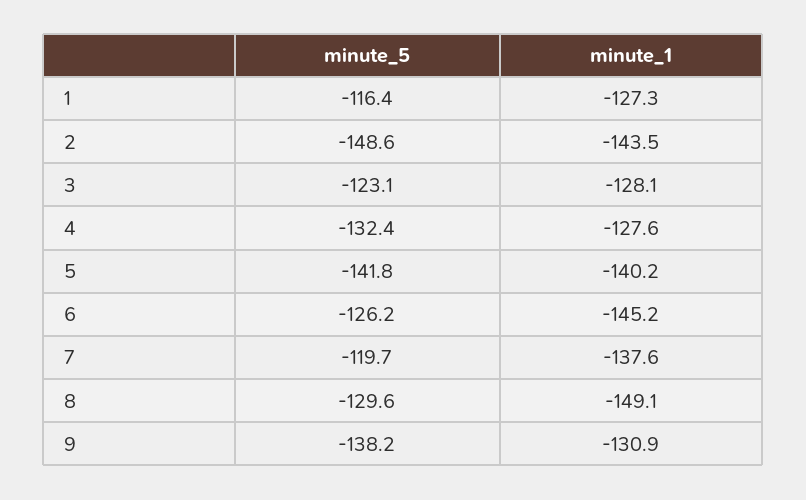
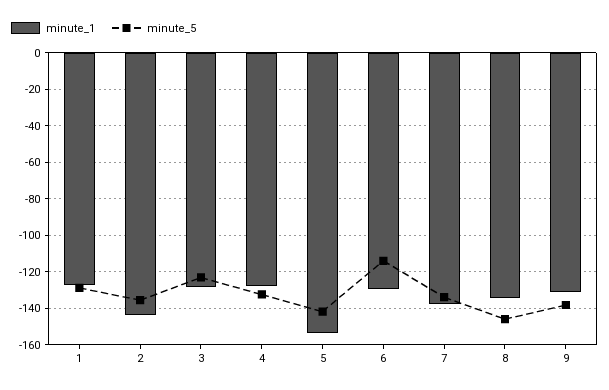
minute_5, 1: -116.4 -> -130
minute_5, 2: -148.6 -> -135
minute_1, 5: -140.2 -> -155
minute_5, 6: -126.2 -> -115
minute_1, 6: -145.2 -> -130
minute_5, 7: -119.7 -> -135
minute_5, 8: -129.6 -> -145
minute_1, 8: -149.1 -> -135

